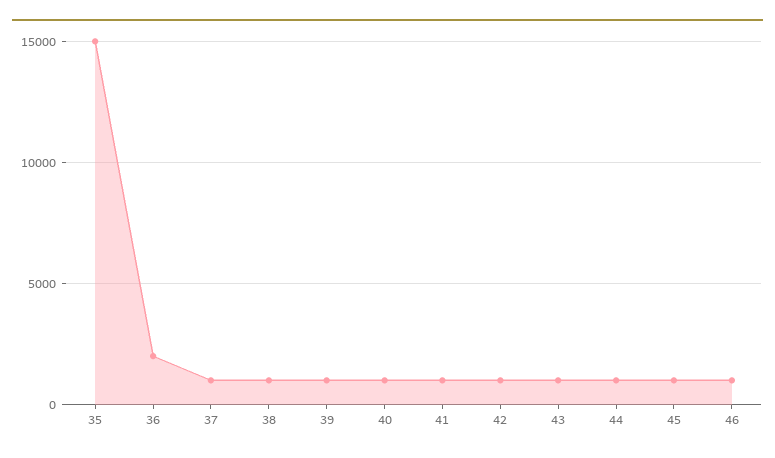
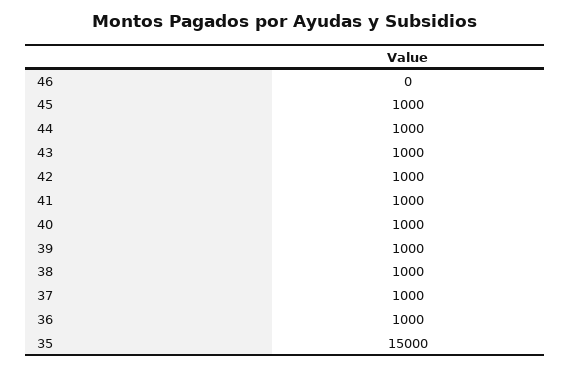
36: 2000 -> 1000
46: 1000 -> 0

